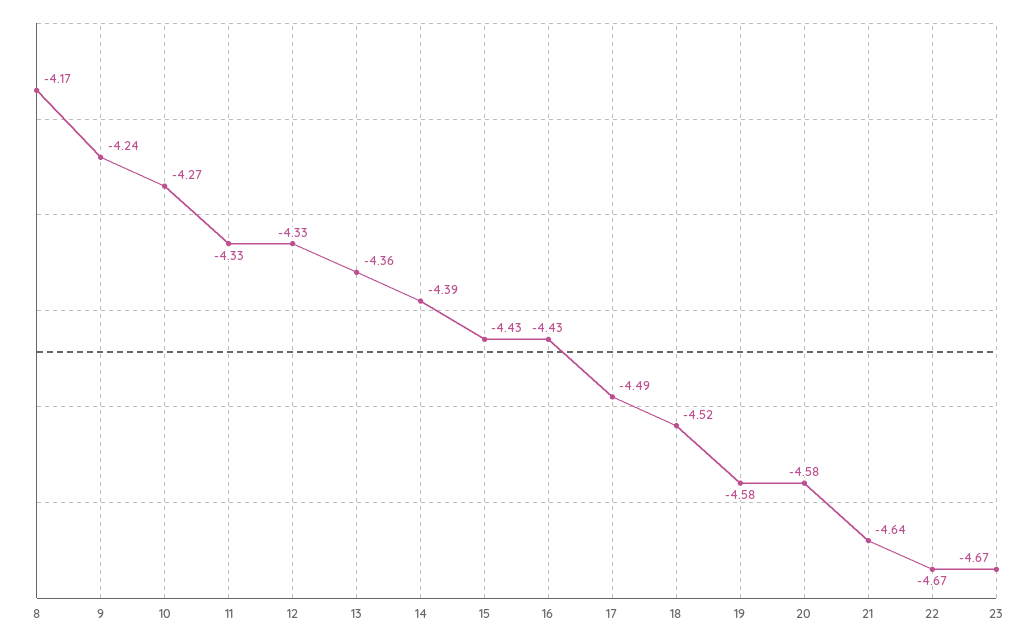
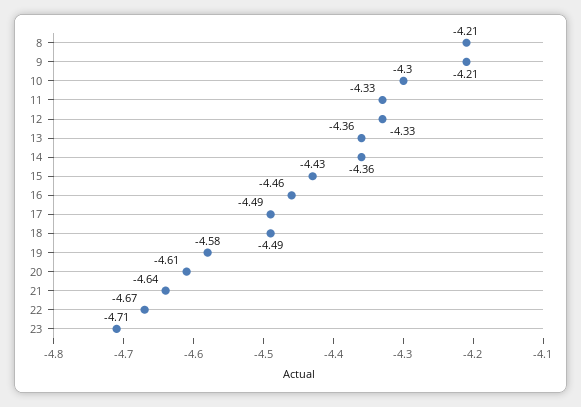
8: -4.17 -> -4.21
9: -4.24 -> -4.21
10: -4.27 -> -4.3
14: -4.39 -> -4.36
16: -4.43 -> -4.46
18: -4.52 -> -4.49
20: -4.58 -> -4.61
23: -4.67 -> -4.71

